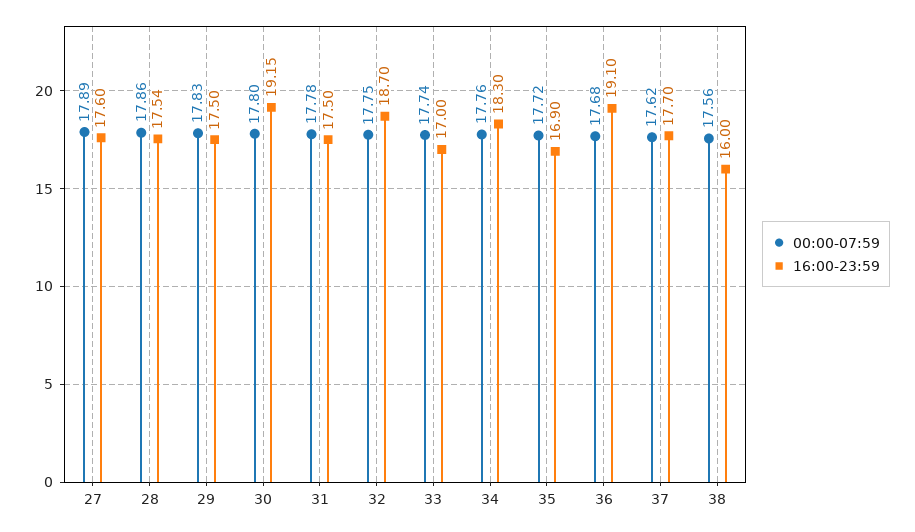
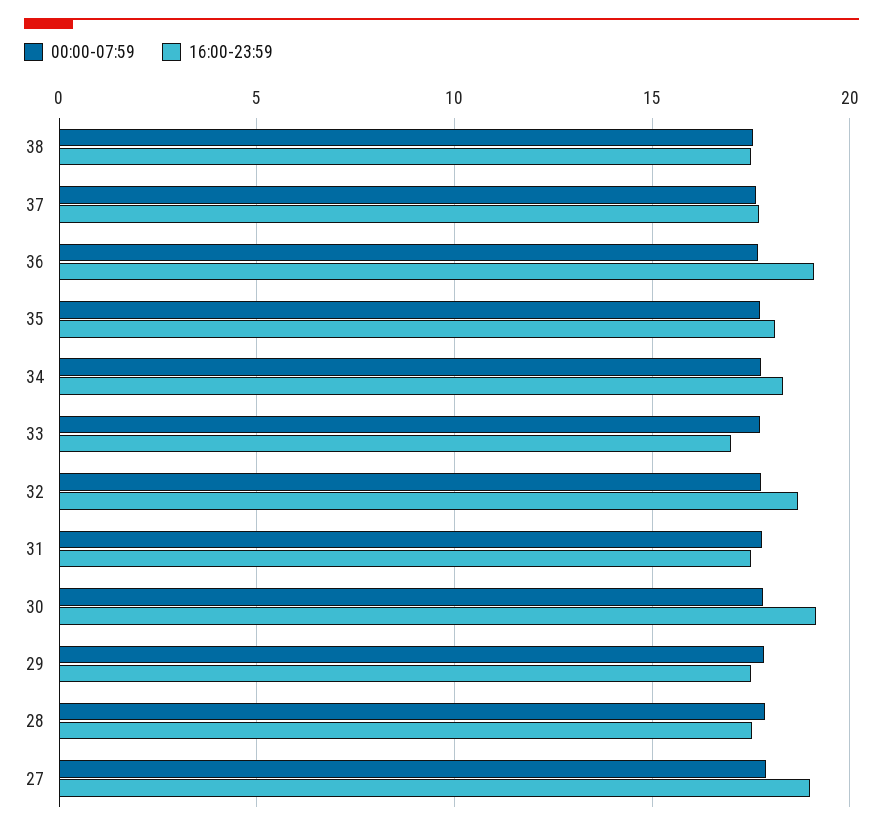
16:00-23:59, 27: 17.6 -> 19
16:00-23:59, 35: 16.9 -> 18
16:00-23:59, 38: 16 -> 17.5

